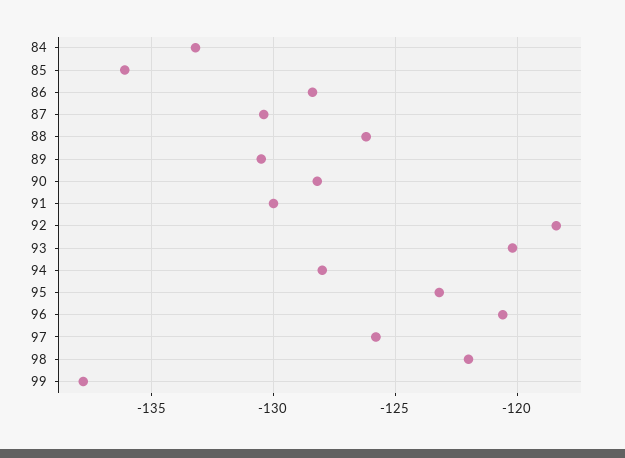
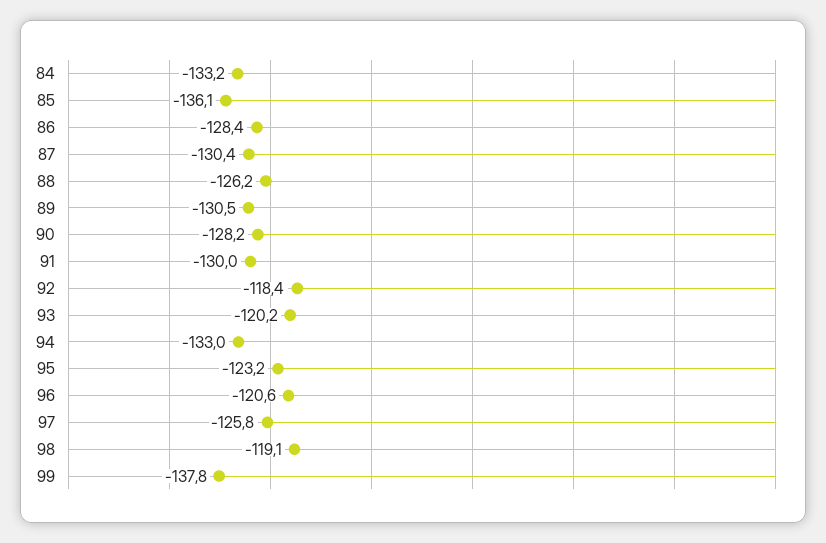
94: -128 -> -133
98: -122 -> -119.1

